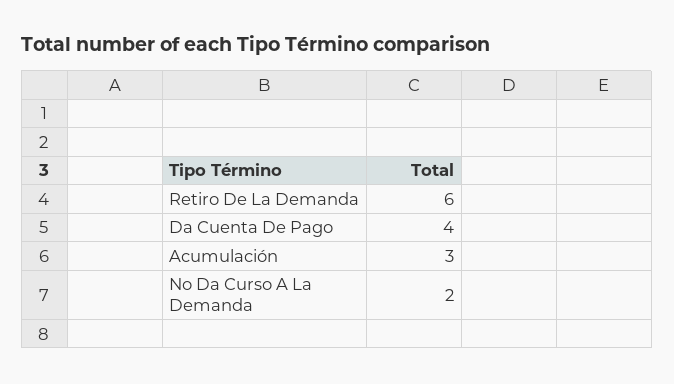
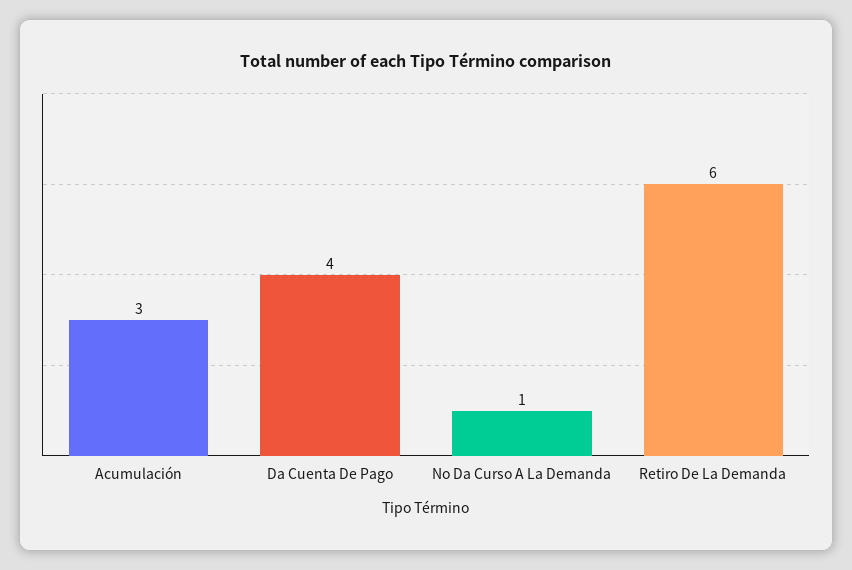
No Da Curso A La Demanda: 2 -> 1

